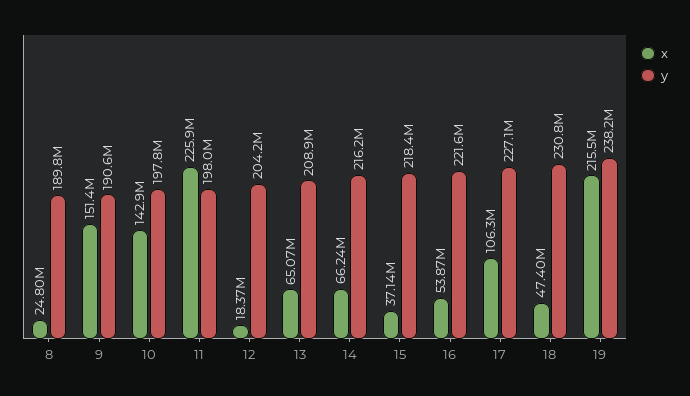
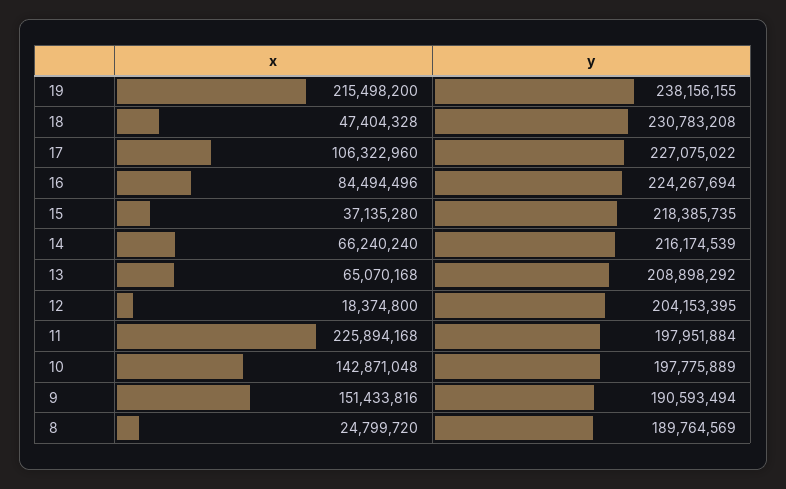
x, 16: 53870000 -> 84494496
y, 16: 221600000 -> 224267694

